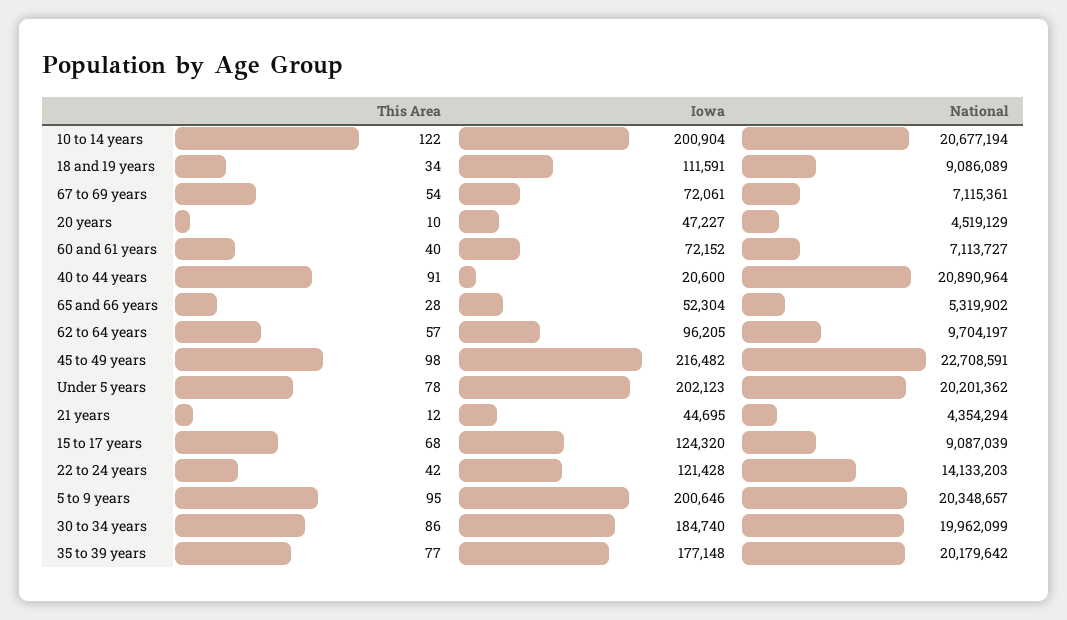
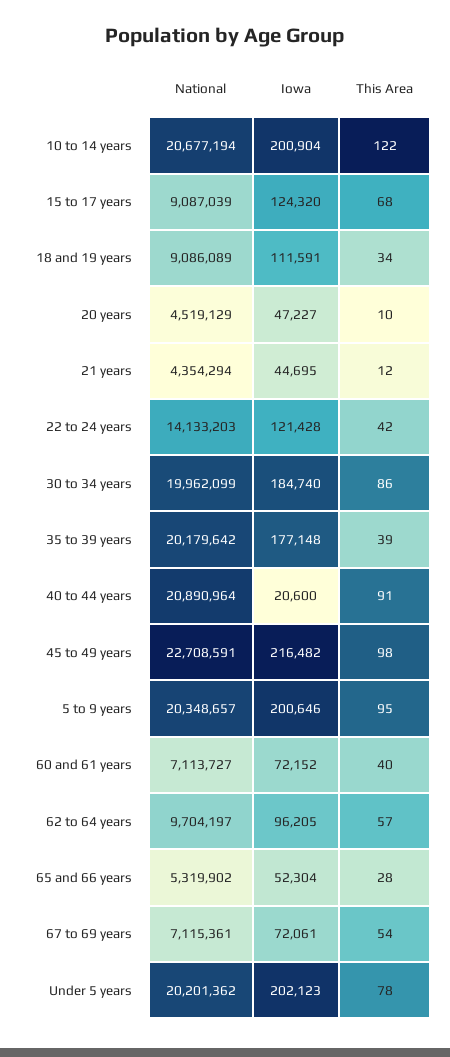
This Area, 35 to 39 years: 77 -> 39

